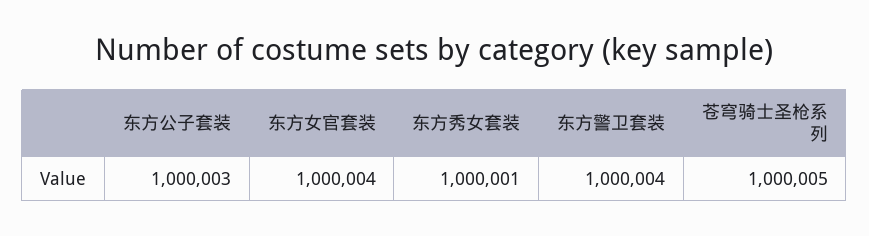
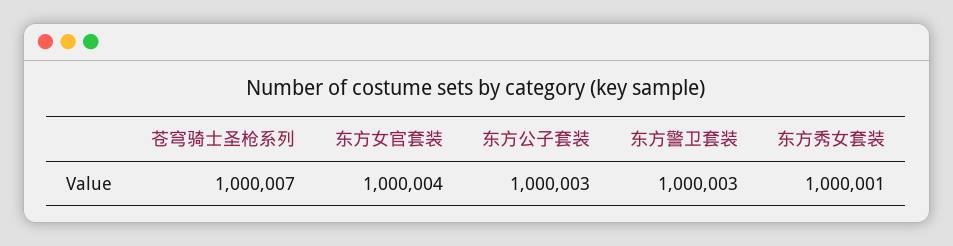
东方警卫套装: 1000004 -> 1000003
苍穹骑士圣枪系列: 1000005 -> 1000007

